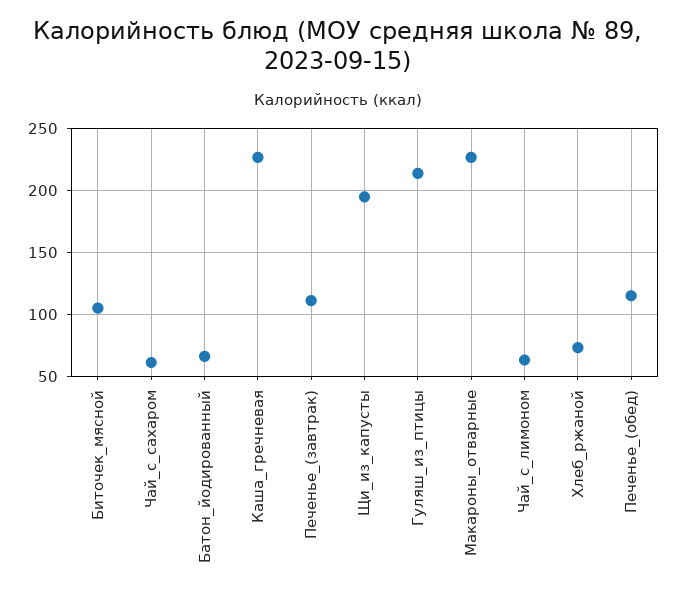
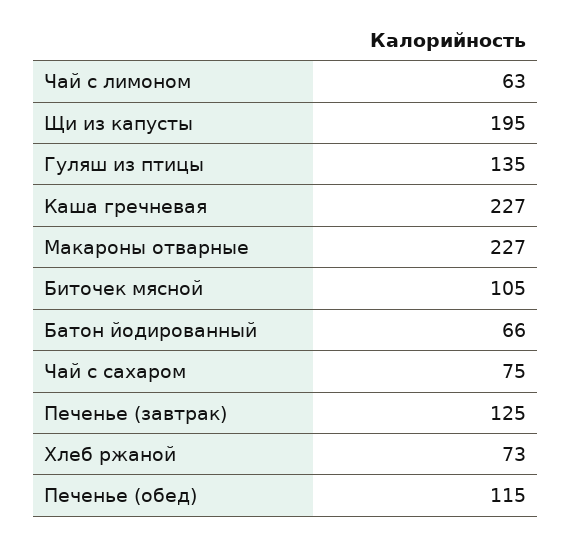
Чай_с_сахаром: 60 -> 75
Печенье_(завтрак): 110 -> 125
Гуляш_из_птицы: 215 -> 135

